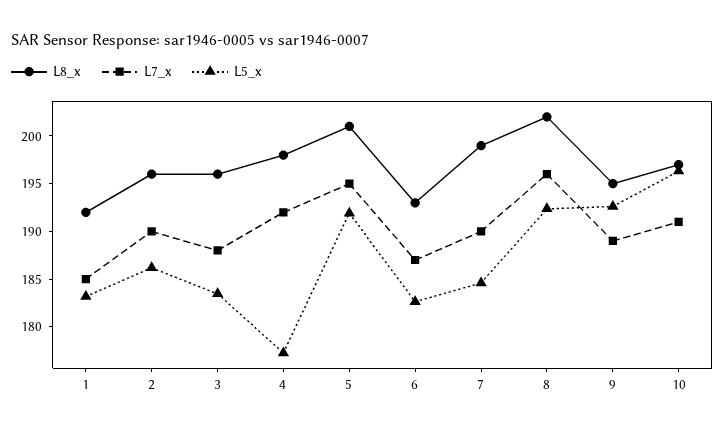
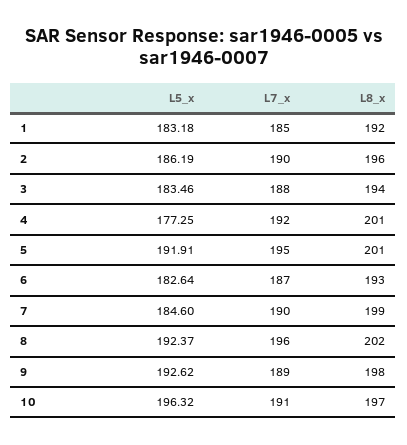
L8_x, 3: 196 -> 194
L8_x, 4: 198 -> 201
L8_x, 9: 195 -> 198

